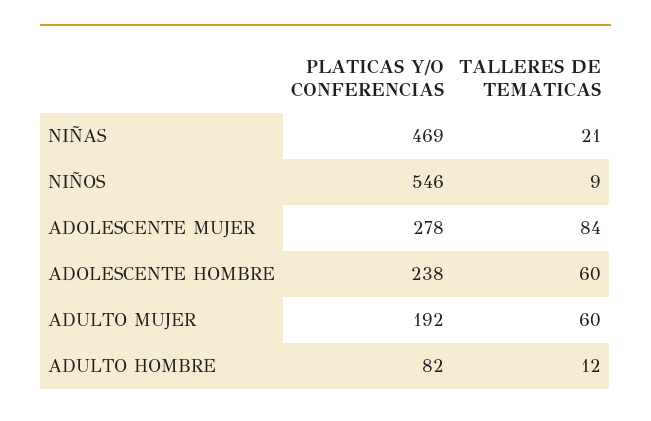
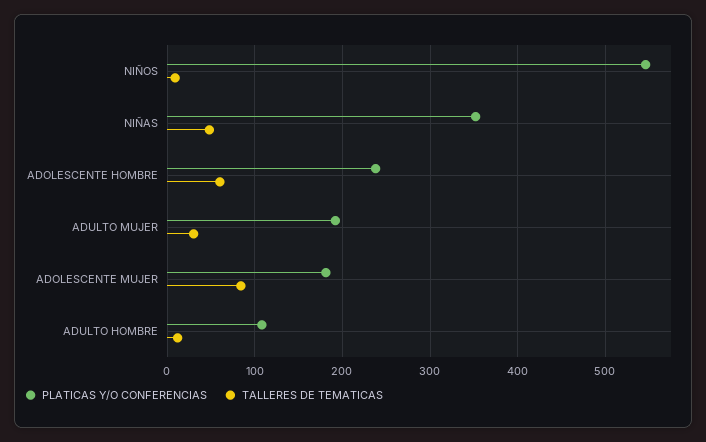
PLATICAS Y/O CONFERENCIAS, NIÑAS: 469 -> 350
TALLERES DE TEMATICAS, NIÑAS: 21 -> 50
PLATICAS Y/O CONFERENCIAS, ADOLESCENTE MUJER: 278 -> 180
TALLERES DE TEMATICAS, ADULTO MUJER: 60 -> 30
PLATICAS Y/O CONFERENCIAS, ADULTO HOMBRE: 82 -> 110

